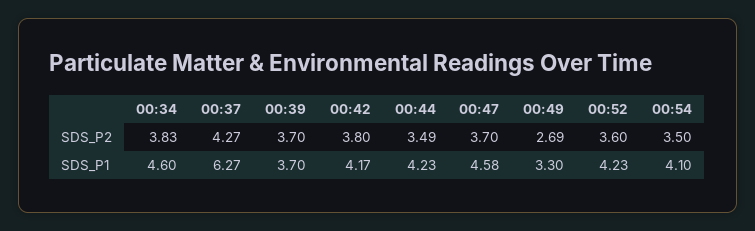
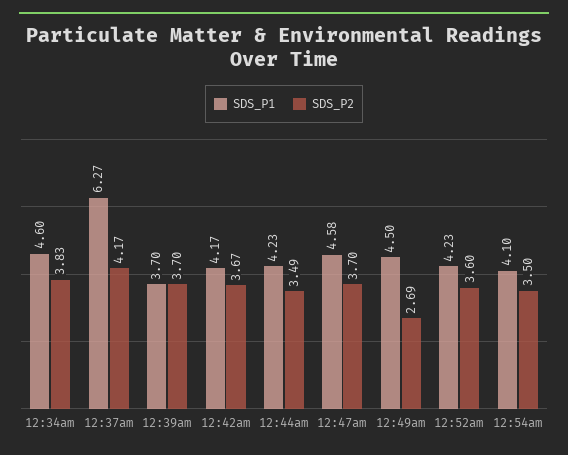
SDS_P2, 00:37: 4.27 -> 4.17
SDS_P2, 00:42: 3.8 -> 3.67
SDS_P1, 00:49: 3.3 -> 4.5

